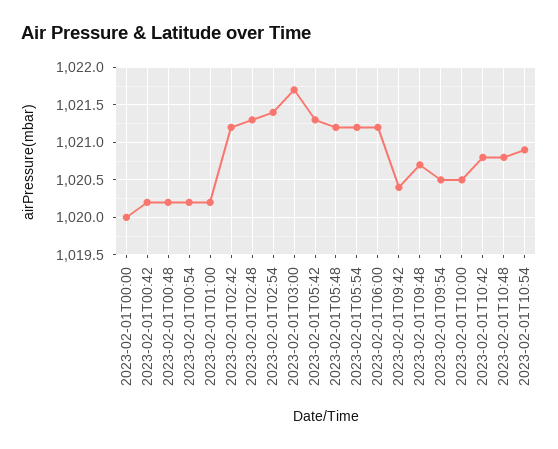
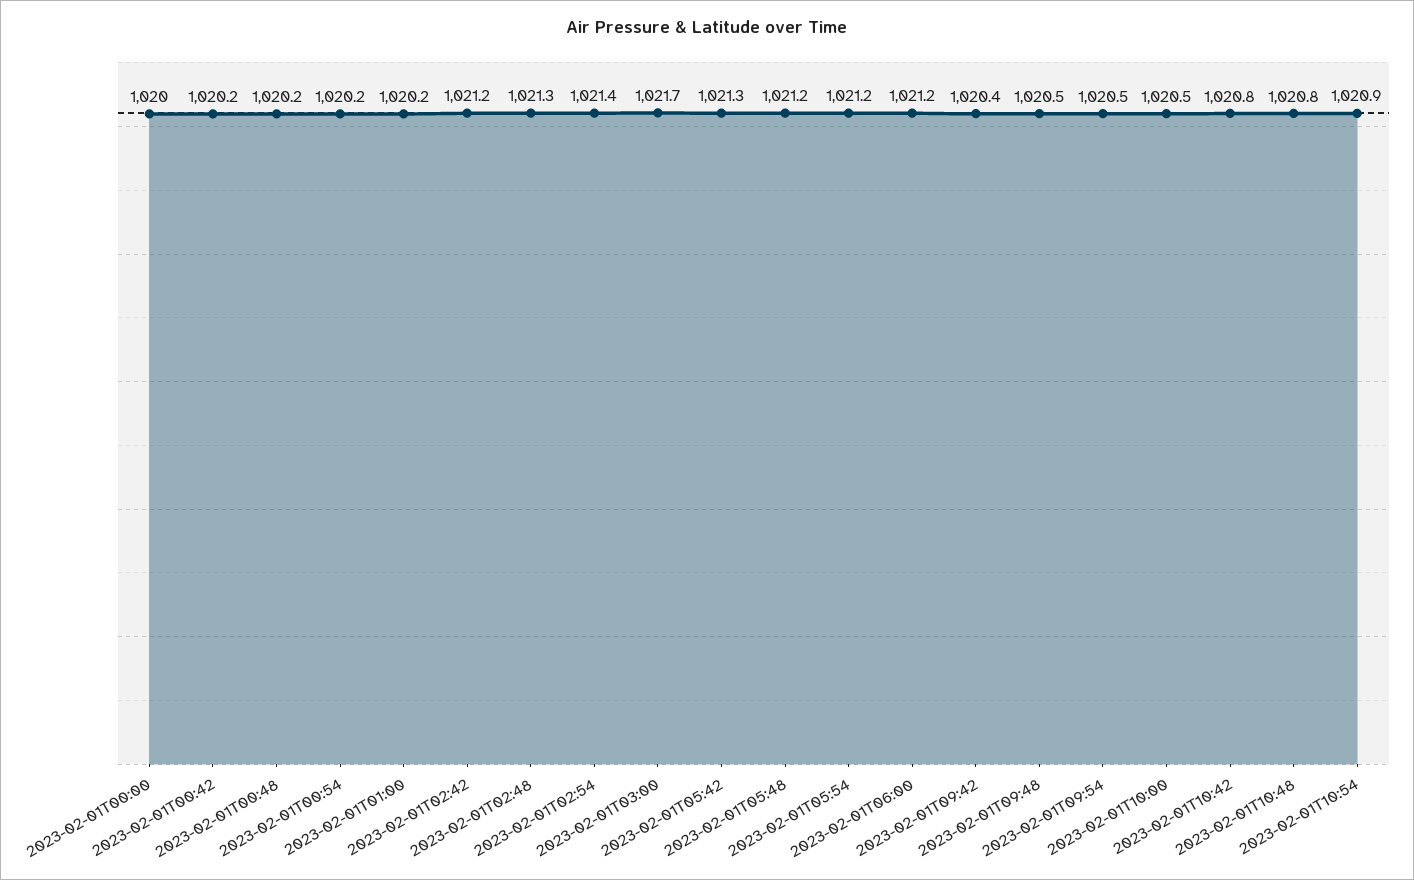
2023-02-01T09:48: 1020.7 -> 1020.5

